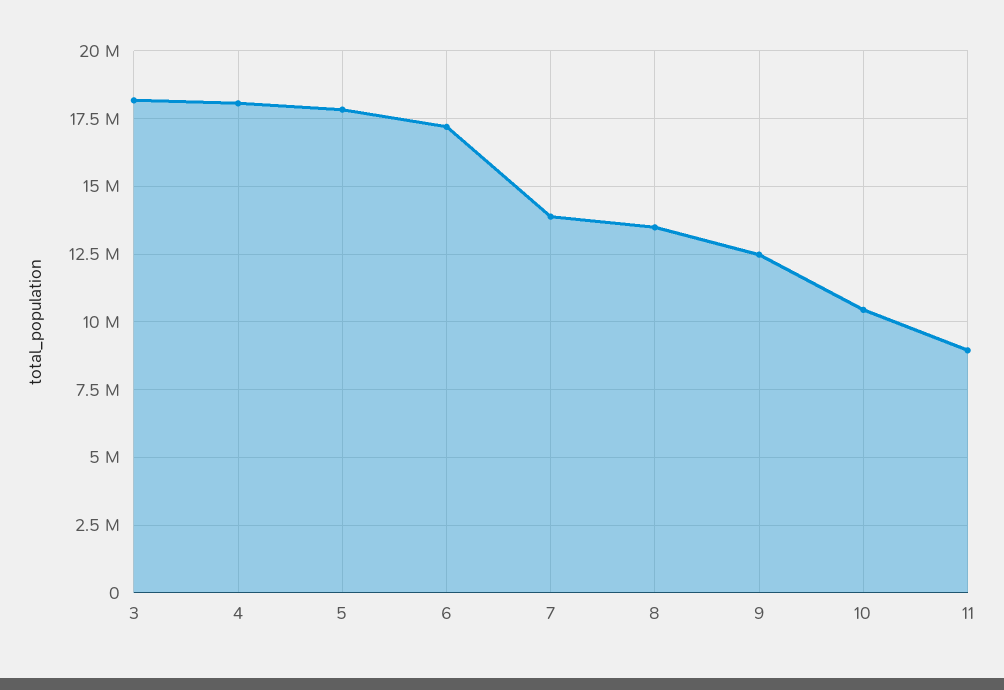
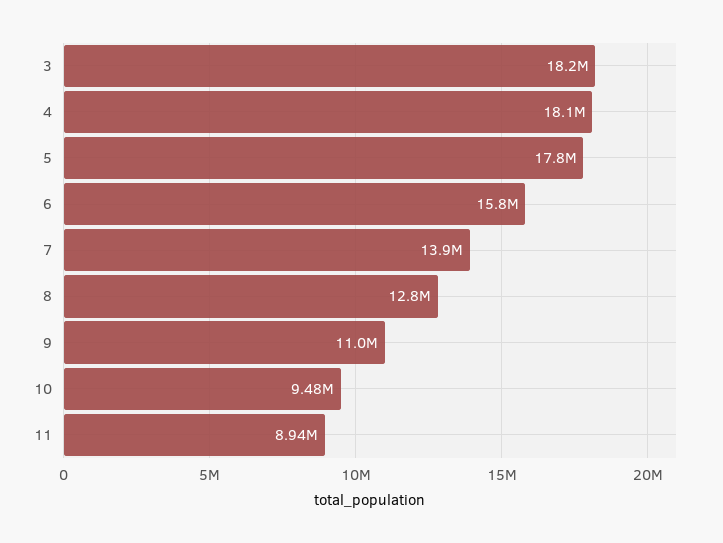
6: 17250000 -> 15800000
8: 13500000 -> 12800000
9: 12500000 -> 11000000
10: 10500000 -> 9480000

